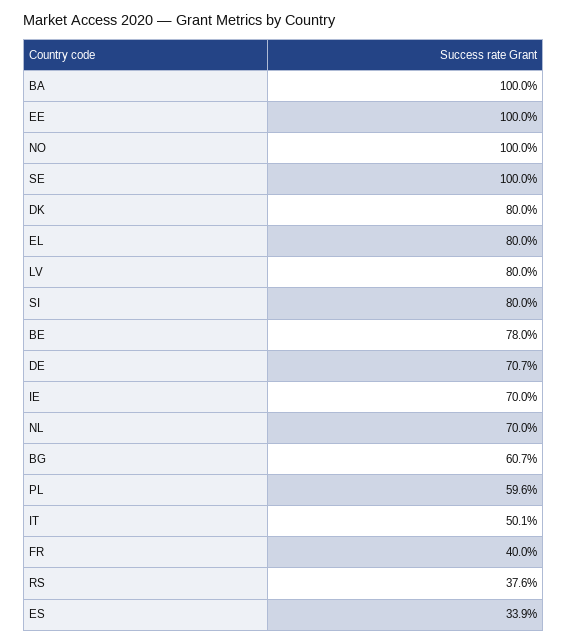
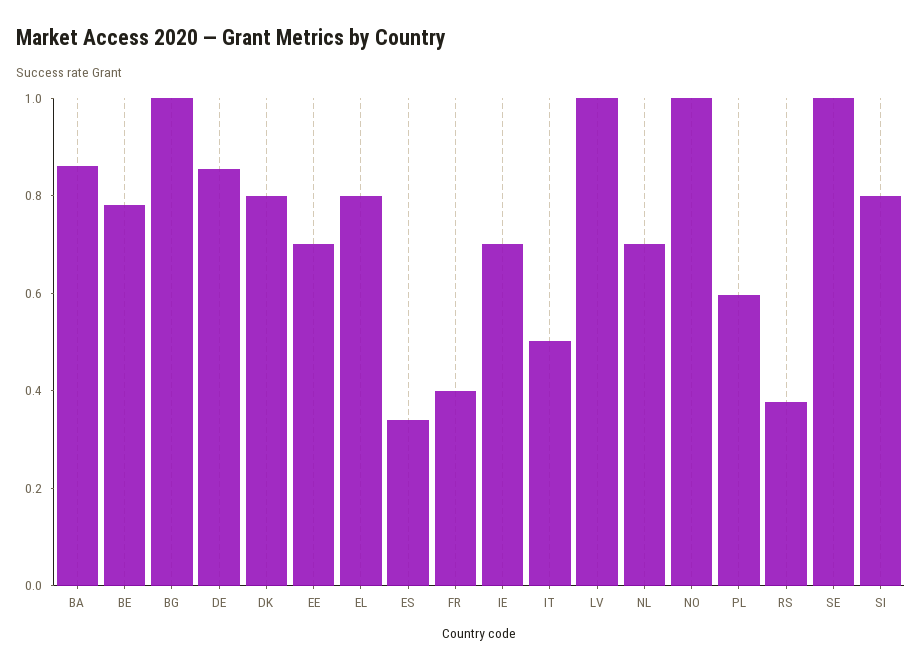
BA: 1 -> 0.85
EE: 1 -> 0.7
LV: 0.8 -> 1
DE: 0.707 -> 0.85
BG: 0.607 -> 1

